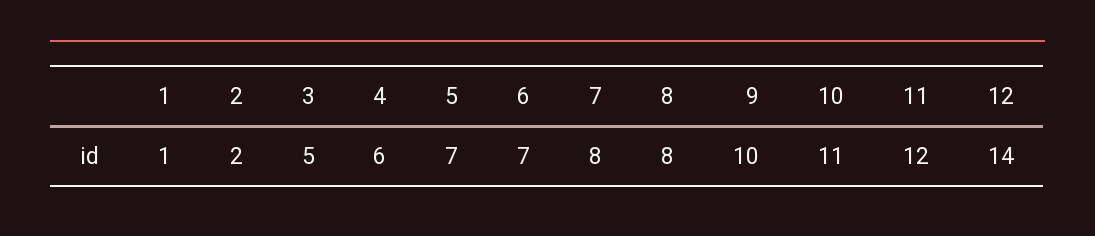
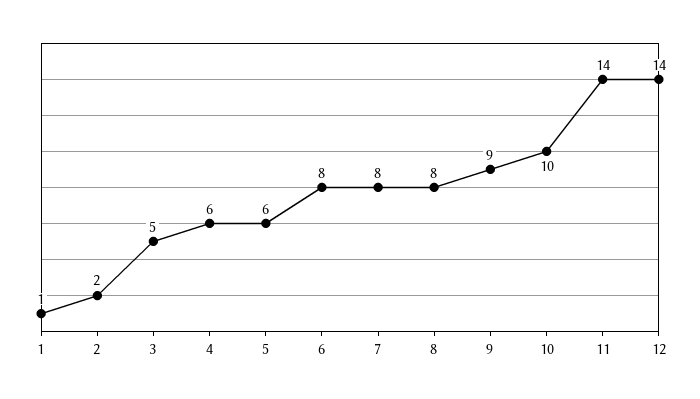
5: 7 -> 6
6: 7 -> 8
9: 10 -> 9
10: 11 -> 10
11: 12 -> 14

